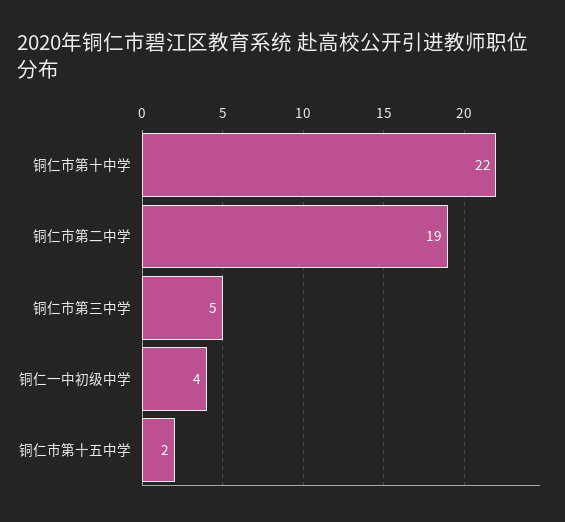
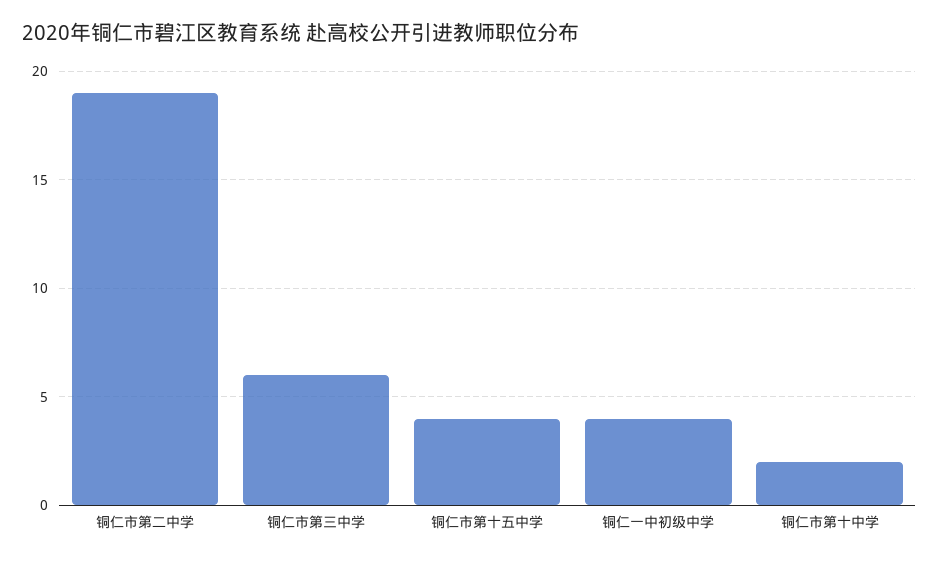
铜仁市第十中学: 22 -> 2
铜仁市第三中学: 5 -> 6
铜仁市第十五中学: 2 -> 4

